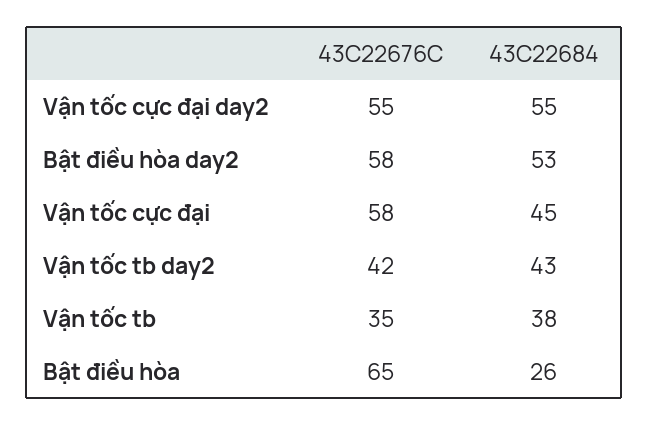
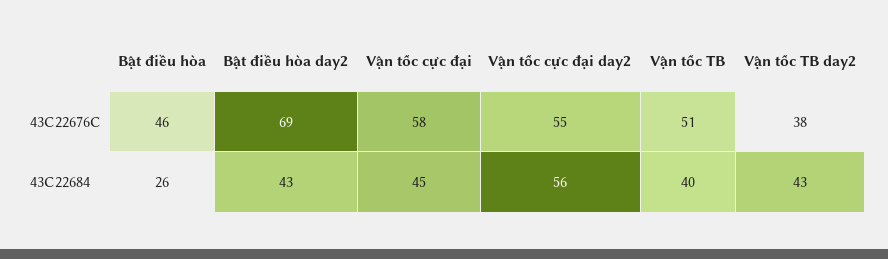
43C22684, Vận tốc cực đại day2: 55 -> 56
43C22676C, Bật điều hòa day2: 58 -> 69
43C22684, Bật điều hòa day2: 53 -> 43
43C22676C, Vận tốc tb day2: 42 -> 38
43C22676C, Vận tốc tb: 35 -> 51
43C22684, Vận tốc tb: 38 -> 40
43C22676C, Bật điều hòa: 65 -> 46

